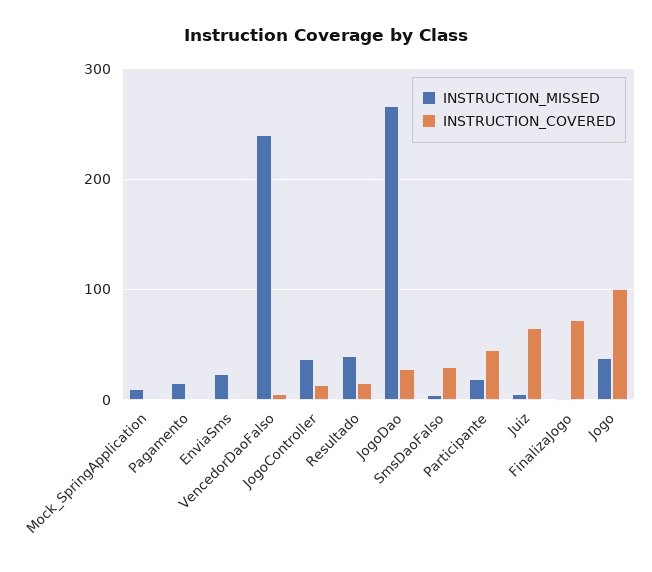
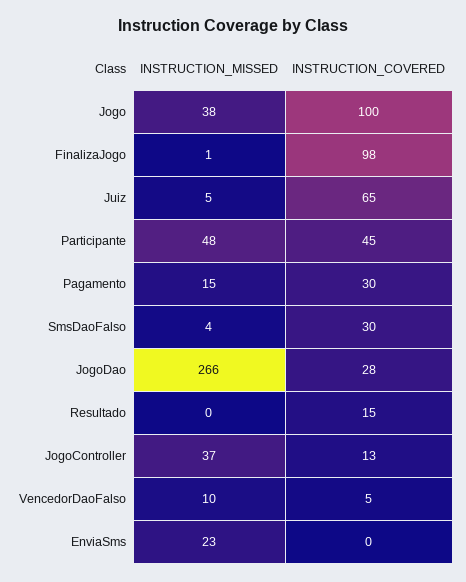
INSTRUCTION_MISSED, Mock_SpringApplication: 10 -> none
INSTRUCTION_COVERED, Mock_SpringApplication: 0 -> none
INSTRUCTION_COVERED, Pagamento: 0 -> 30
INSTRUCTION_MISSED, VencedorDaoFalso: 240 -> 10
INSTRUCTION_MISSED, Resultado: 40 -> 0
INSTRUCTION_MISSED, Participante: 20 -> 48
INSTRUCTION_COVERED, FinalizaJogo: 70 -> 98

